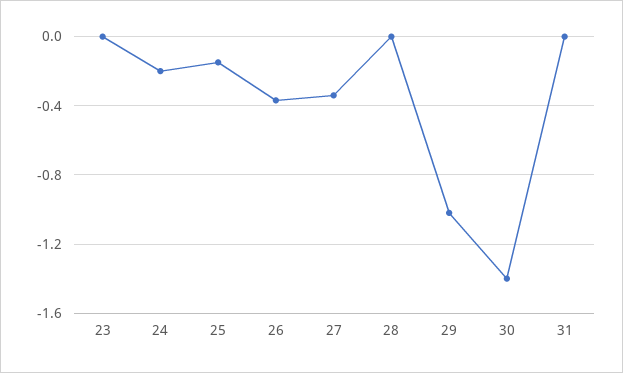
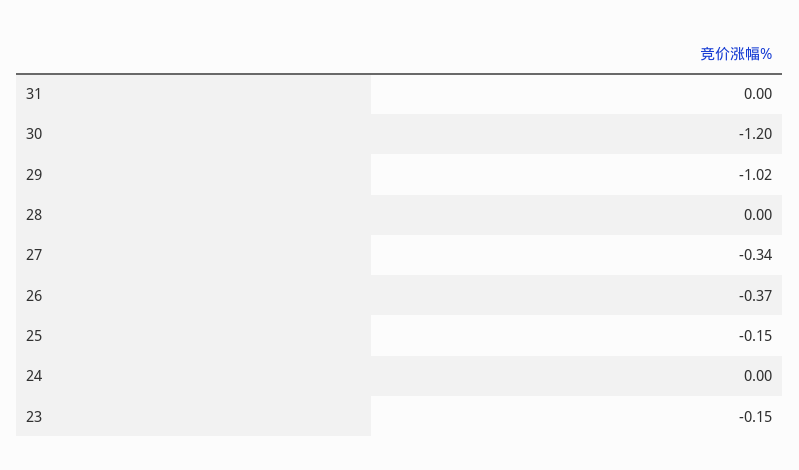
23: 0 -> -0.15
24: -0.2 -> 0
30: -1.4 -> -1.2

